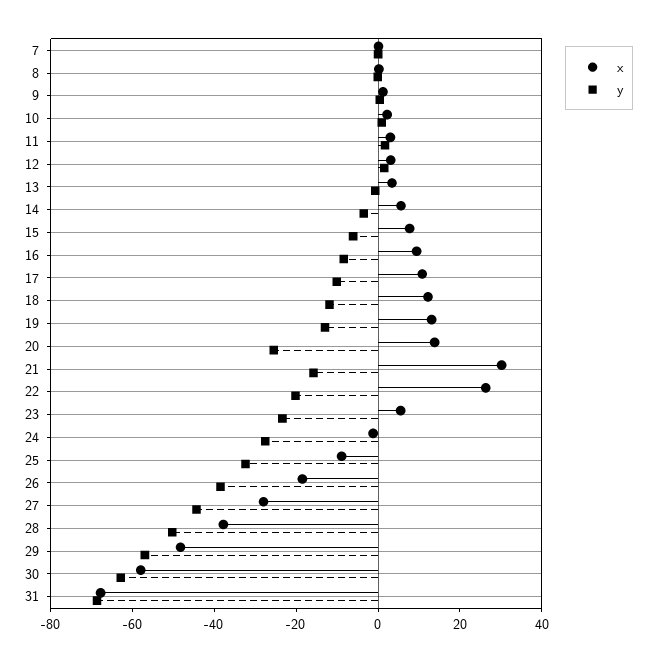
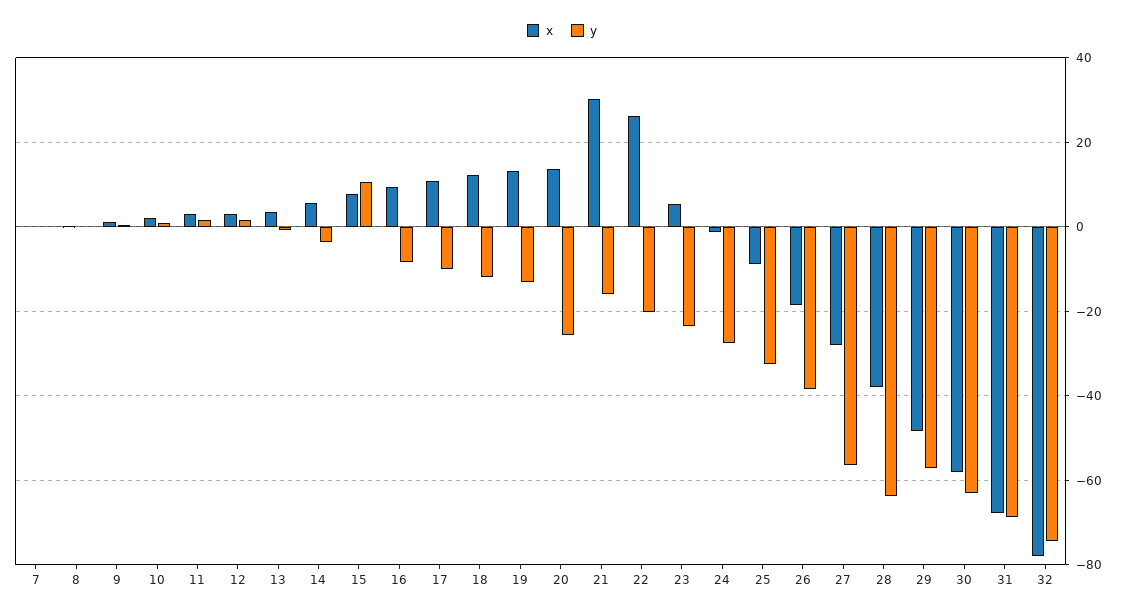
y, 15: -5 -> 10
y, 27: -45 -> -56
y, 28: -50 -> -64
x, 32: none -> -78
y, 32: none -> -74

